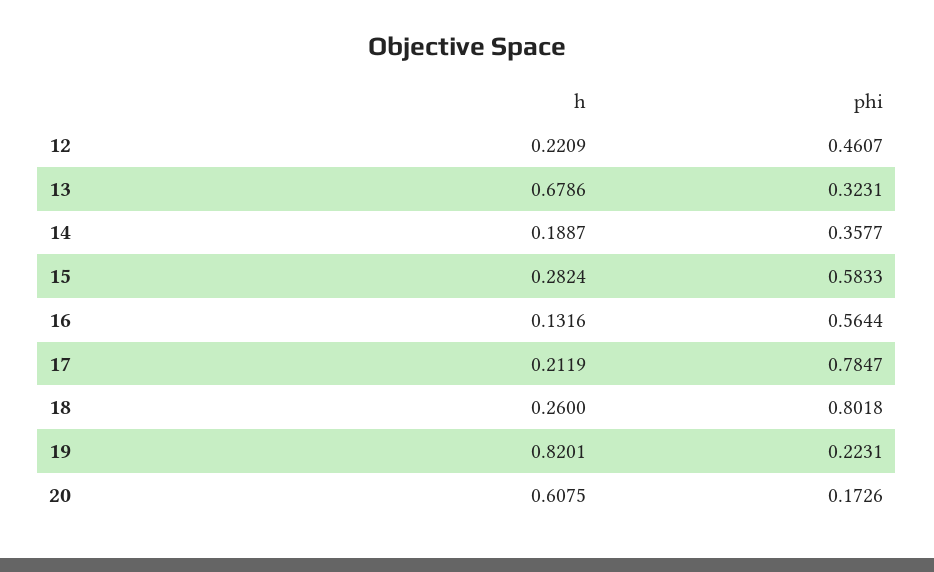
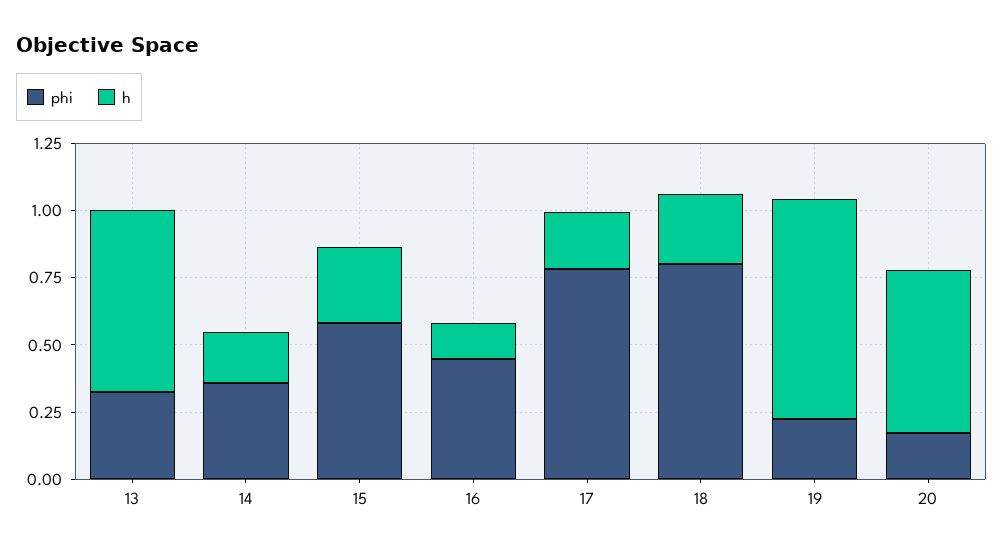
h, 12: 0.2209 -> none
phi, 12: 0.4607 -> none
phi, 16: 0.5644 -> 0.45

